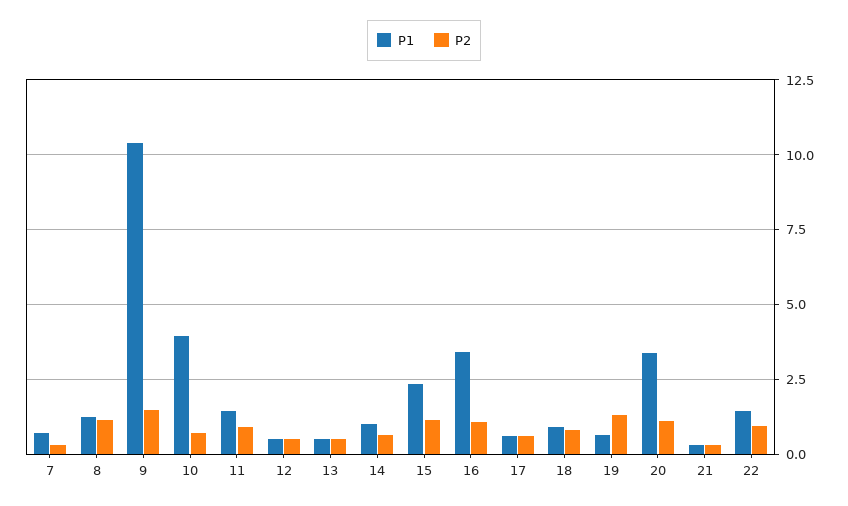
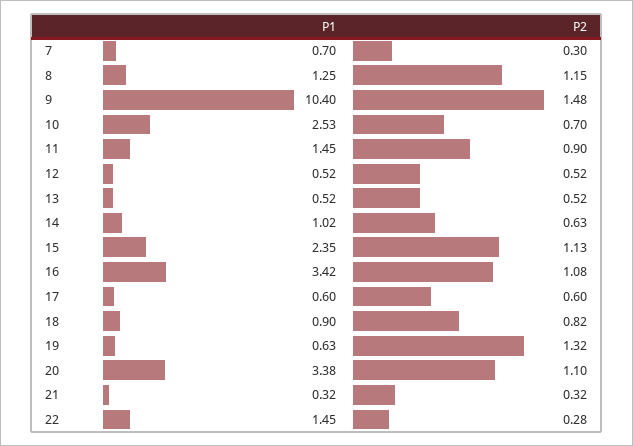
P1, 10: 4 -> 2.53
P2, 22: 1 -> 0.28

